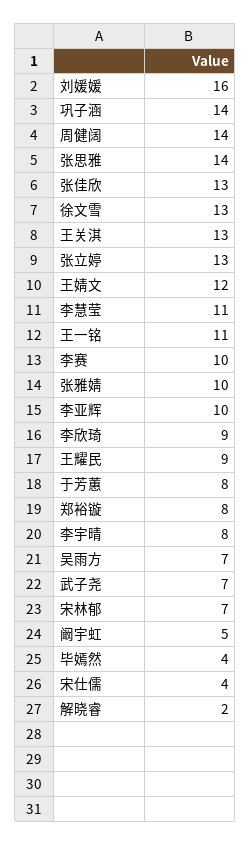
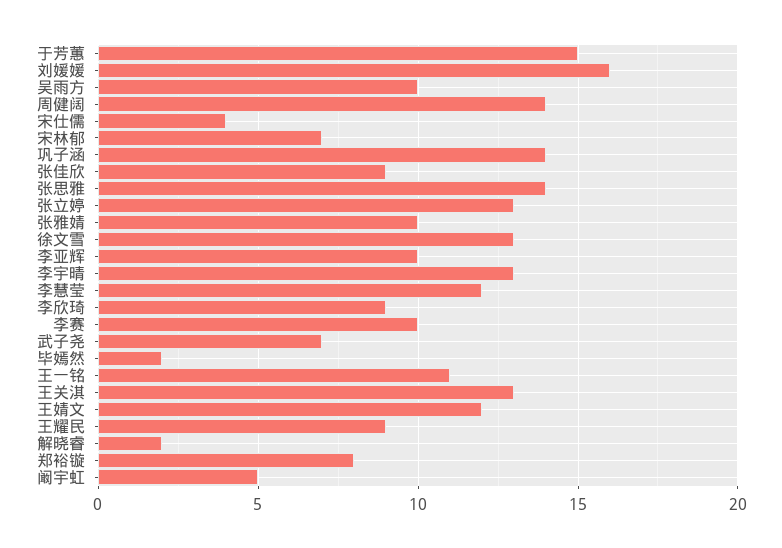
张佳欣: 13 -> 9
李慧莹: 11 -> 12
于芳蕙: 8 -> 15
李宇晴: 8 -> 13
吴雨方: 7 -> 10
毕嫣然: 4 -> 2

